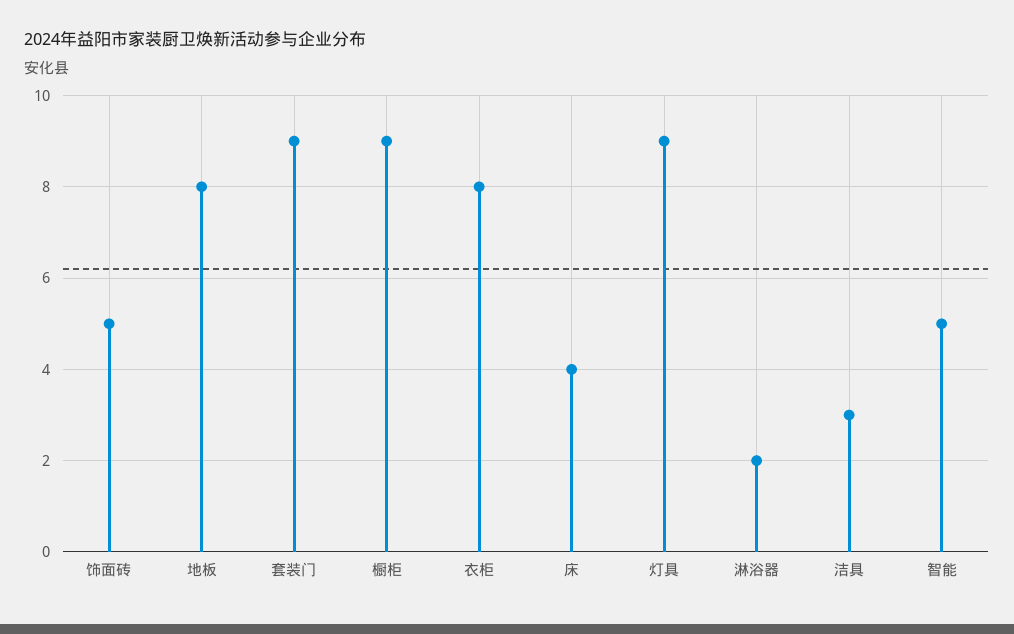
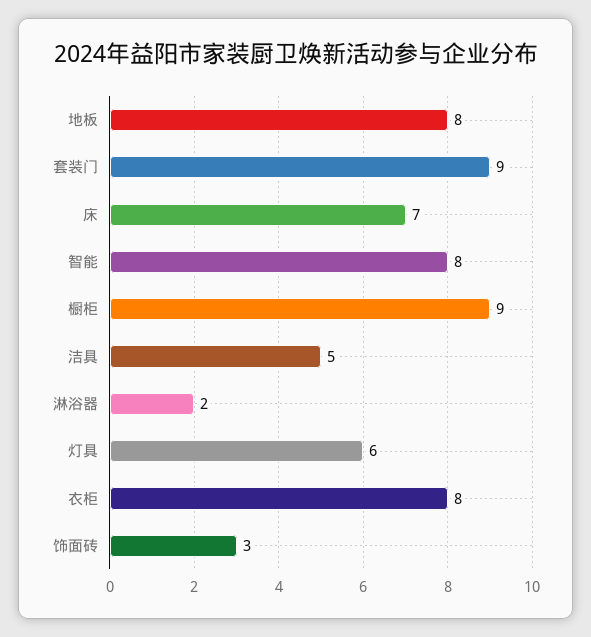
饰面砖: 5 -> 3
床: 4 -> 7
灯具: 9 -> 6
洁具: 3 -> 5
智能: 5 -> 8

